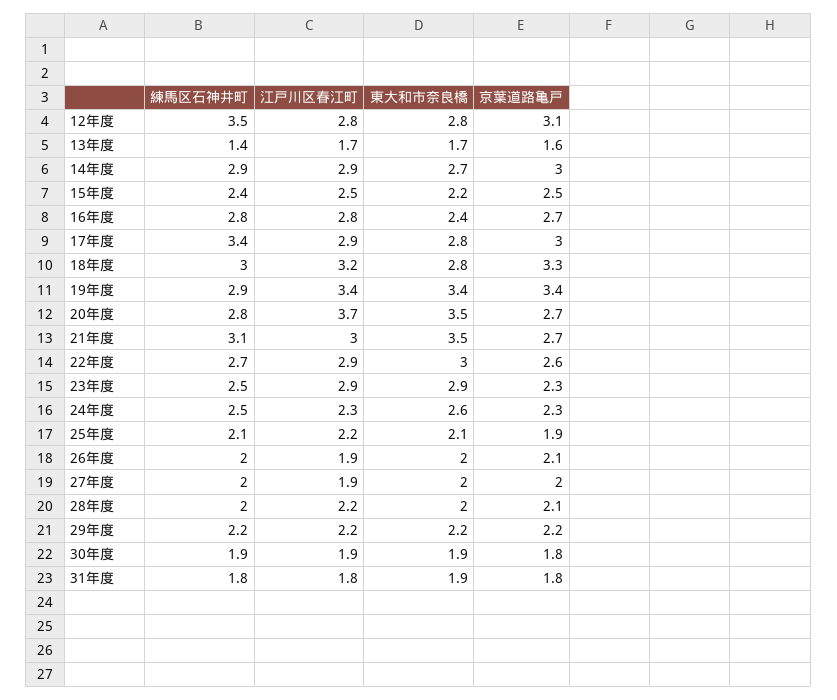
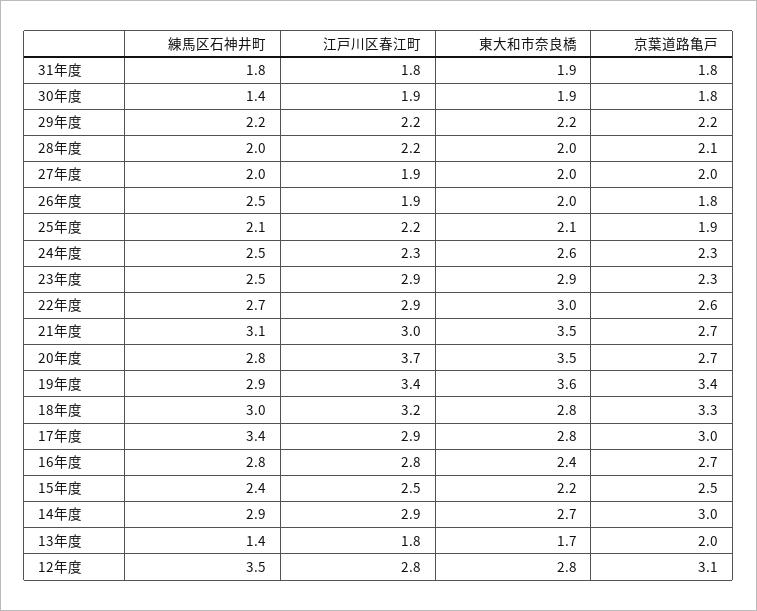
江戸川区春江町, 13年度: 1.7 -> 1.8
京葉道路亀戸, 13年度: 1.6 -> 2
東大和市奈良橋, 19年度: 3.4 -> 3.6
練馬区石神井町, 26年度: 2 -> 2.5
京葉道路亀戸, 26年度: 2.1 -> 1.8
練馬区石神井町, 30年度: 1.9 -> 1.4

